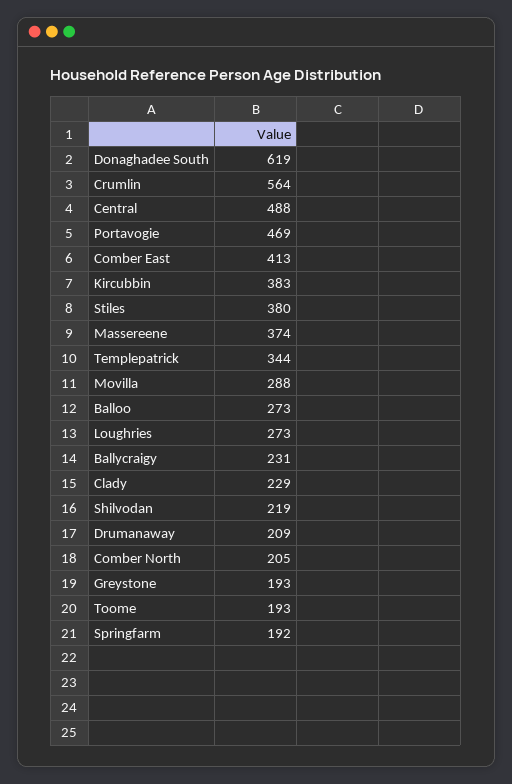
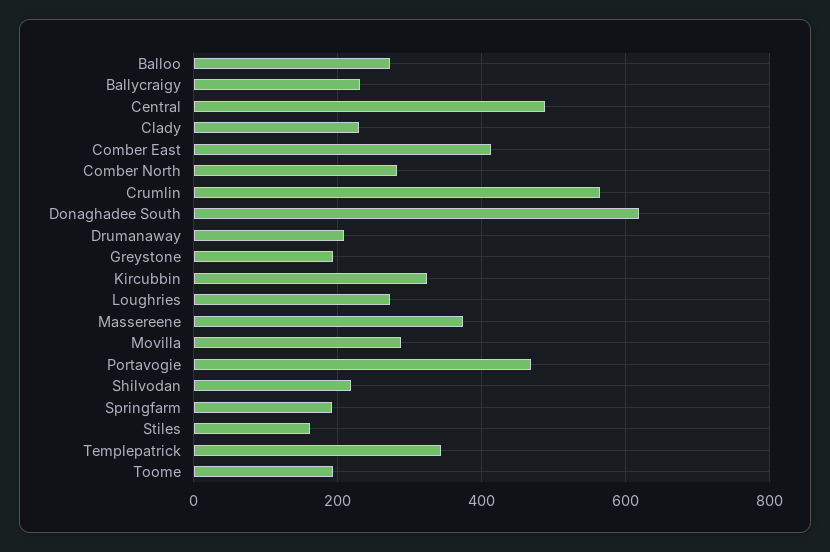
Kircubbin: 383 -> 320
Stiles: 380 -> 160
Comber North: 205 -> 280

